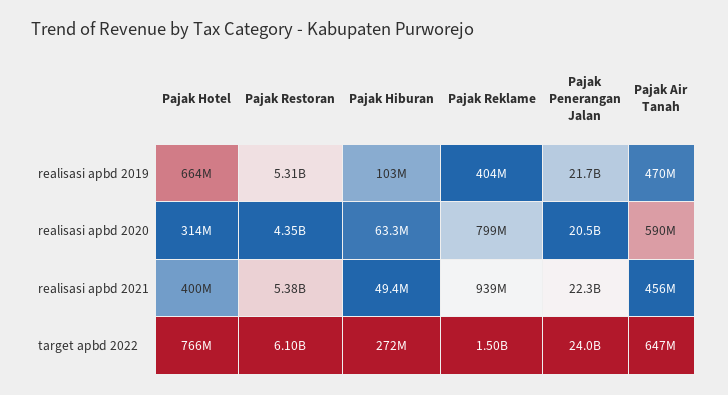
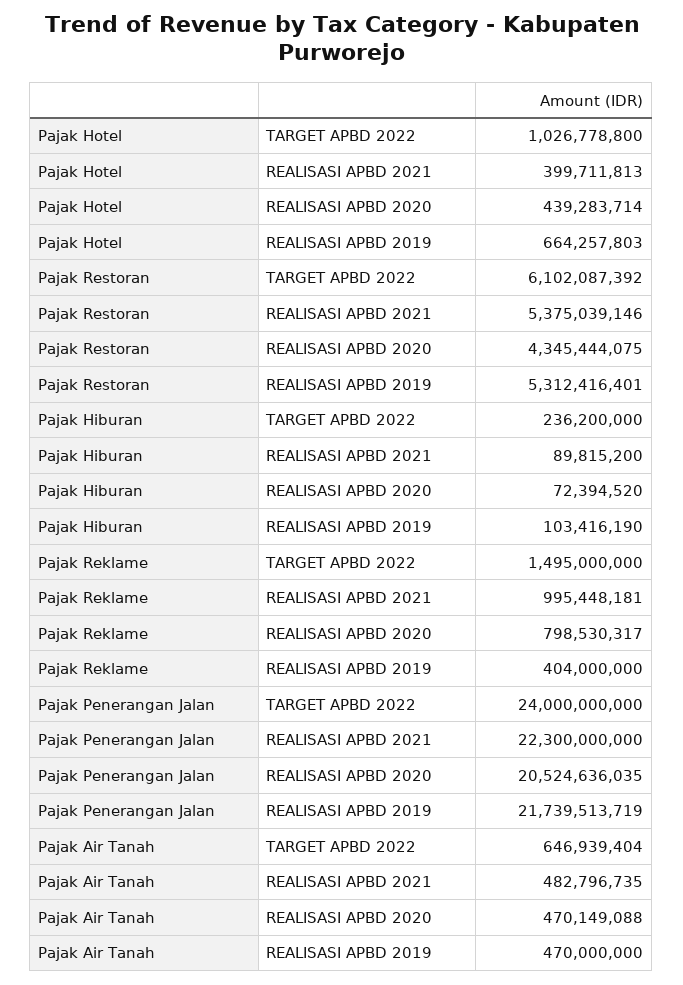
Pajak Hotel, realisasi apbd 2020: 314000000 -> 439283714
Pajak Hiburan, realisasi apbd 2020: 63300000 -> 72394520
Pajak Air Tanah, realisasi apbd 2020: 590000000 -> 470149088
Pajak Hiburan, realisasi apbd 2021: 49400000 -> 89815200
Pajak Reklame, realisasi apbd 2021: 939000000 -> 995448181
Pajak Air Tanah, realisasi apbd 2021: 456000000 -> 482796735
Pajak Hotel, target apbd 2022: 766000000 -> 1026778800
Pajak Hiburan, target apbd 2022: 272000000 -> 236200000

